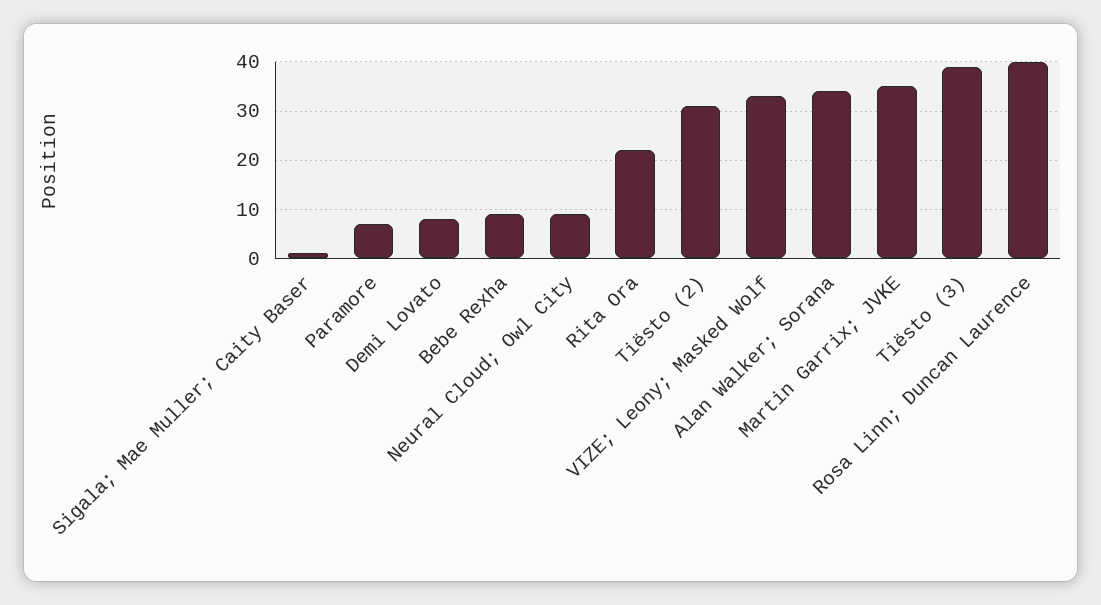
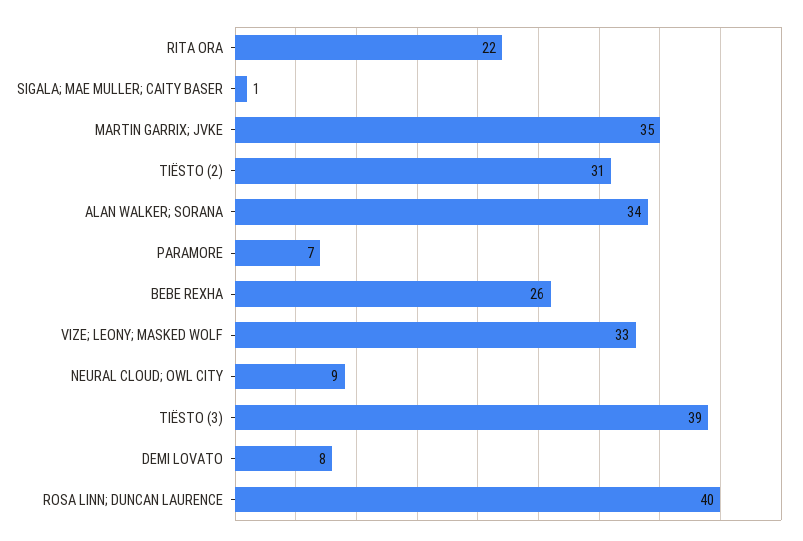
Bebe Rexha: 10 -> 26

